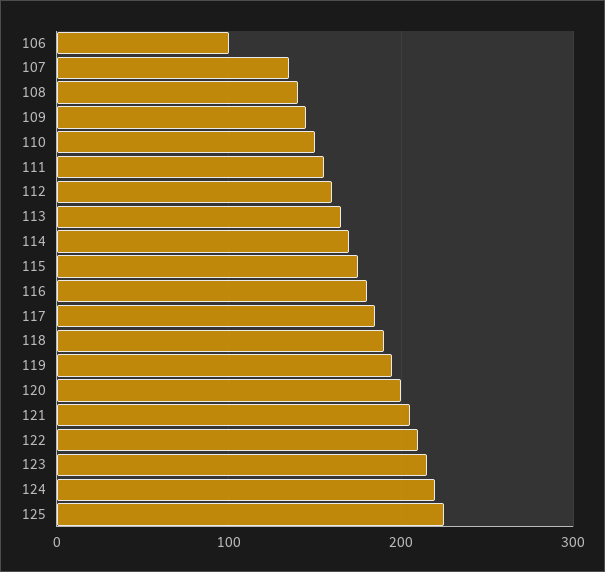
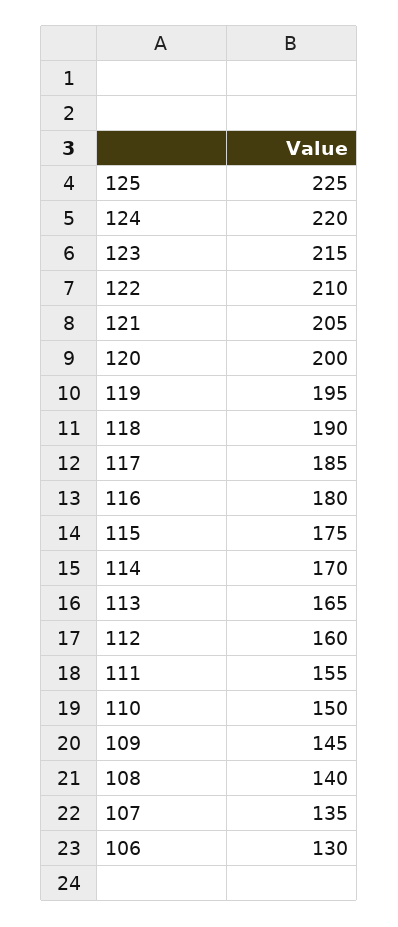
106: 100 -> 130

